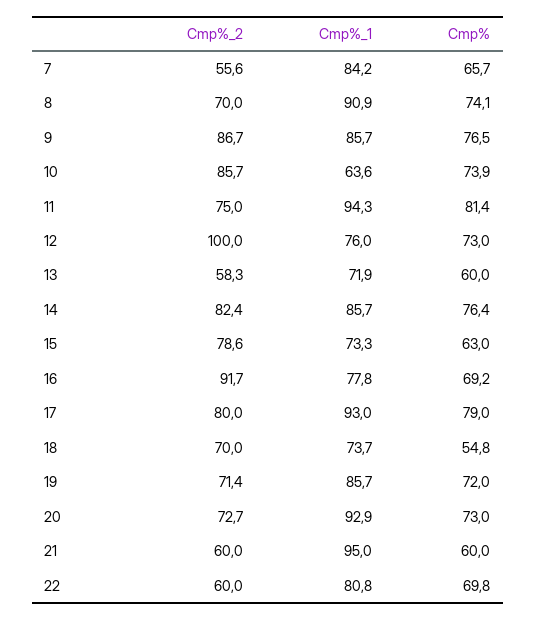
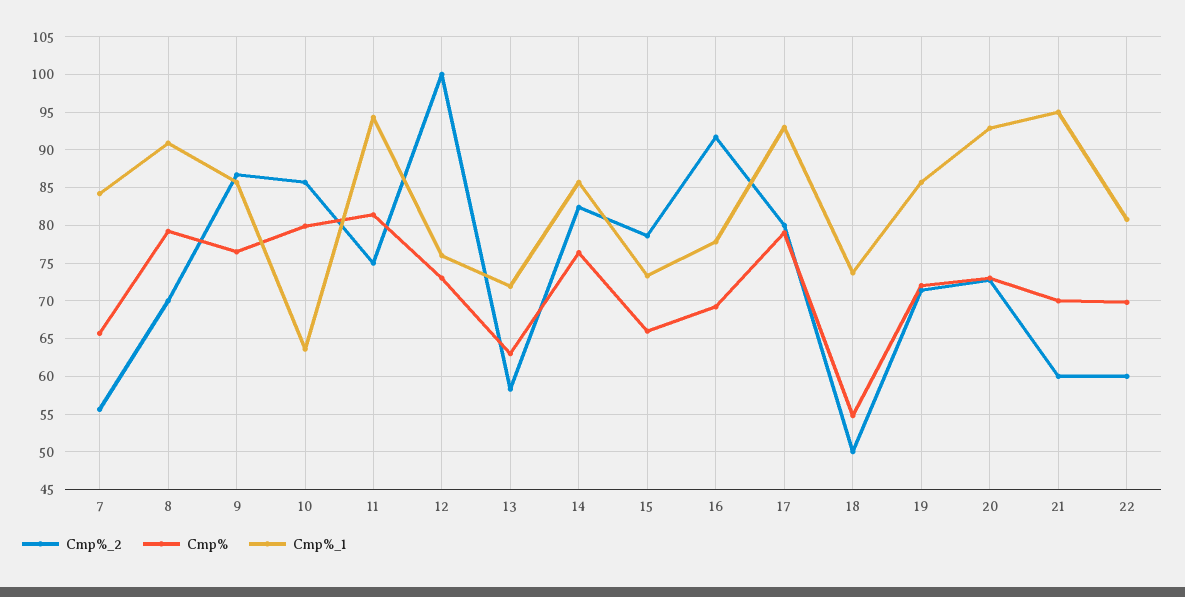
Cmp%, 8: 74.1 -> 79
Cmp%, 10: 73.9 -> 80
Cmp%, 13: 60 -> 63
Cmp%, 15: 63 -> 66
Cmp%_2, 18: 70 -> 50
Cmp%, 21: 60 -> 70

